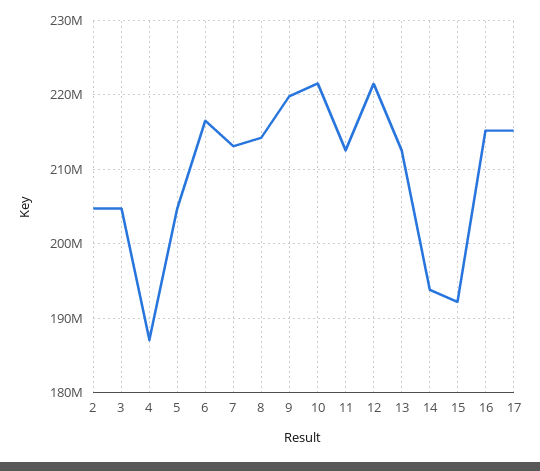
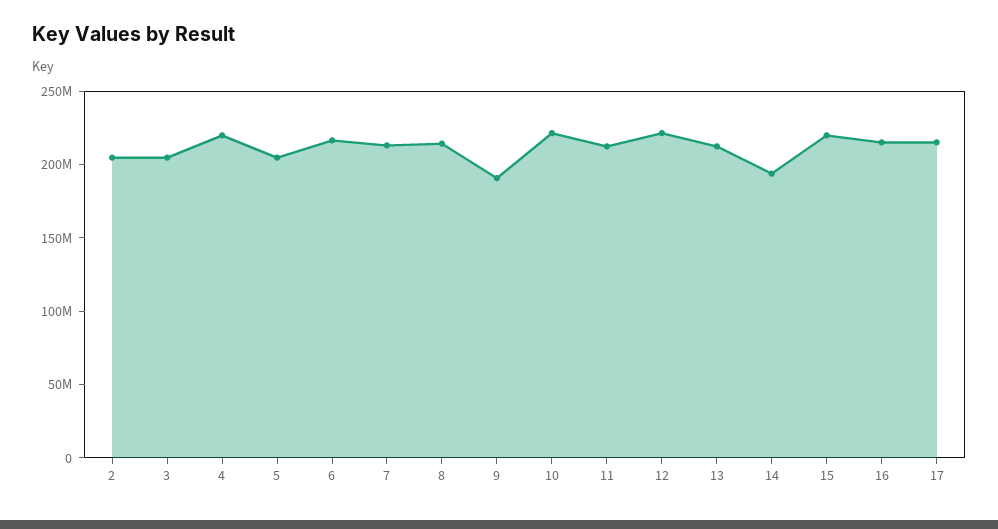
4: 187000000 -> 220000000
9: 220000000 -> 190000000
15: 192000000 -> 220000000

